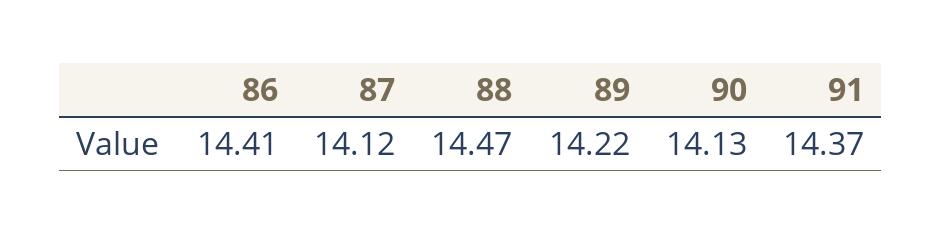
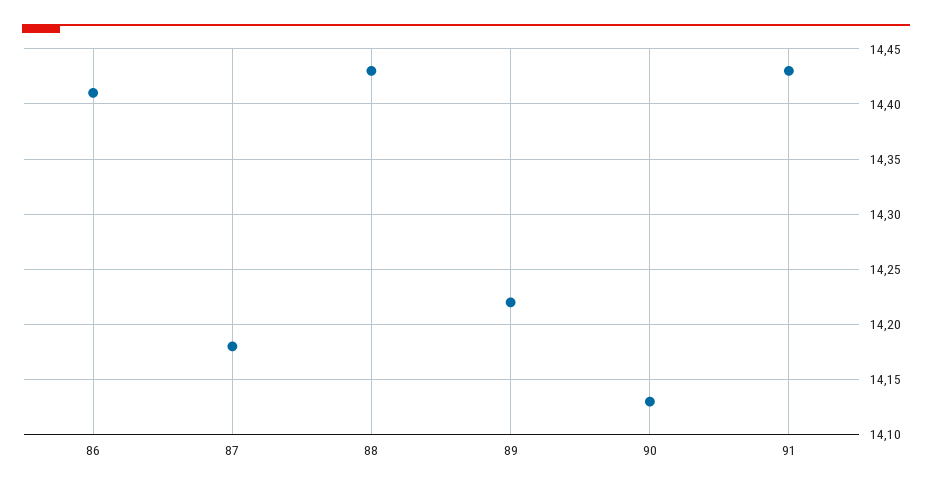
87: 14.12 -> 14.18
88: 14.47 -> 14.43
91: 14.37 -> 14.43

